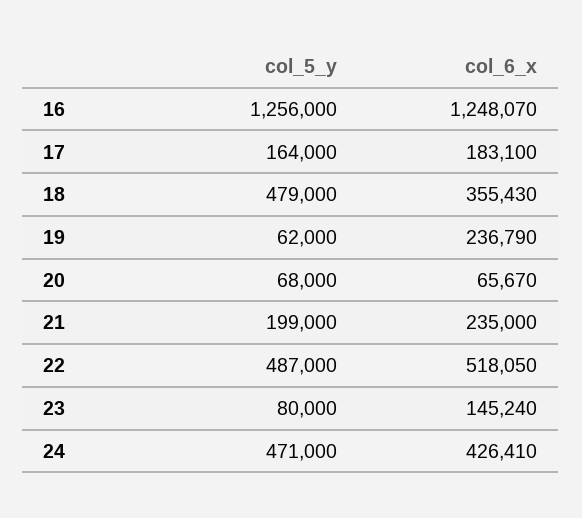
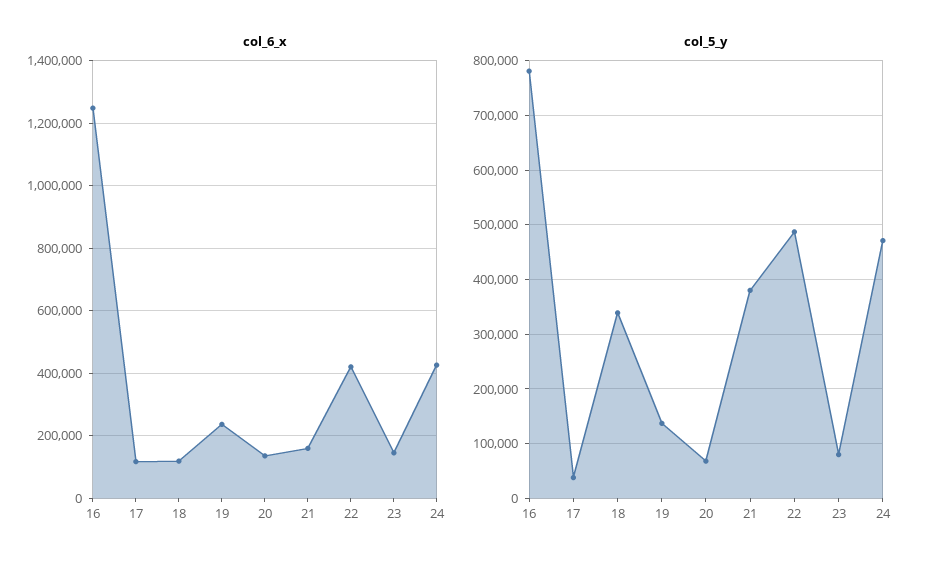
col_5_y, 16: 1256000 -> 780000
col_5_y, 17: 164000 -> 40000
col_6_x, 17: 183100 -> 120000
col_5_y, 18: 479000 -> 340000
col_6_x, 18: 355430 -> 120000
col_5_y, 19: 62000 -> 140000
col_6_x, 20: 65670 -> 140000
col_5_y, 21: 199000 -> 380000
col_6_x, 21: 235000 -> 160000
col_6_x, 22: 518050 -> 420000

